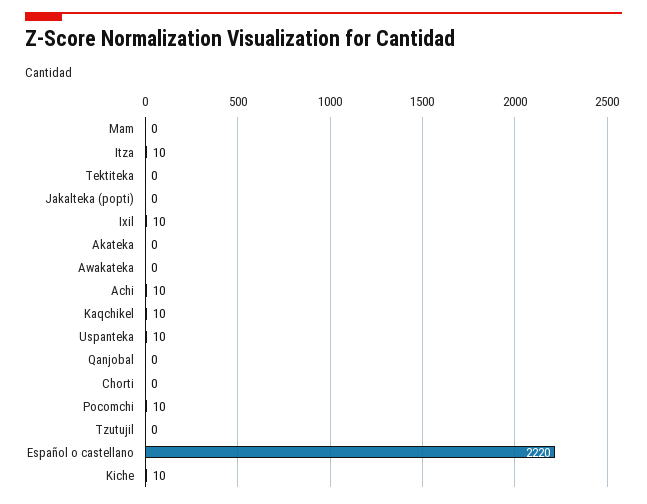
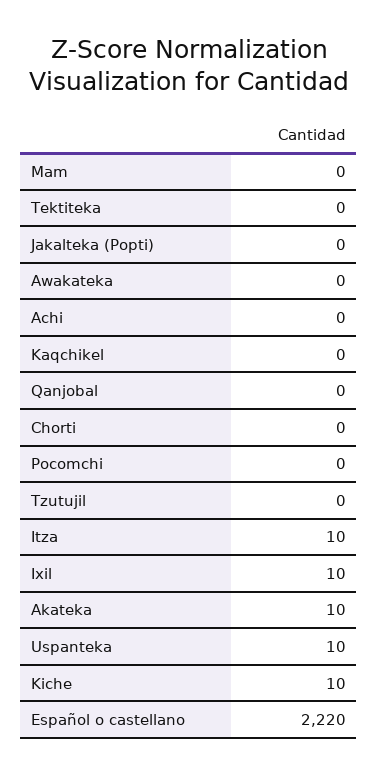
Akateka: 0 -> 10
Achi: 10 -> 0
Kaqchikel: 10 -> 0
Pocomchi: 10 -> 0

